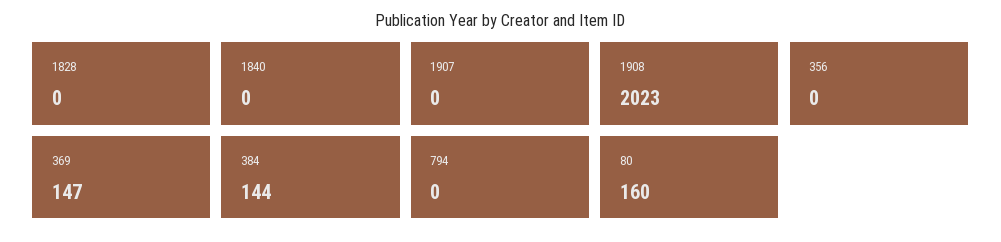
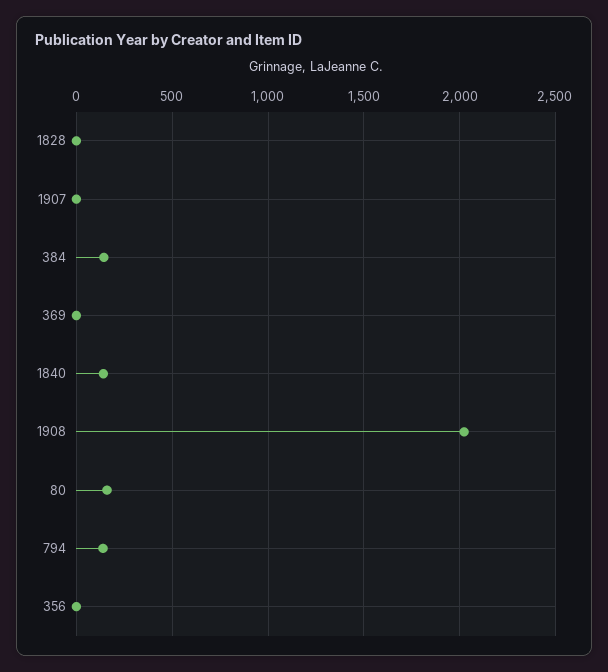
1840: 0 -> 150
369: 147 -> 0
794: 0 -> 150

